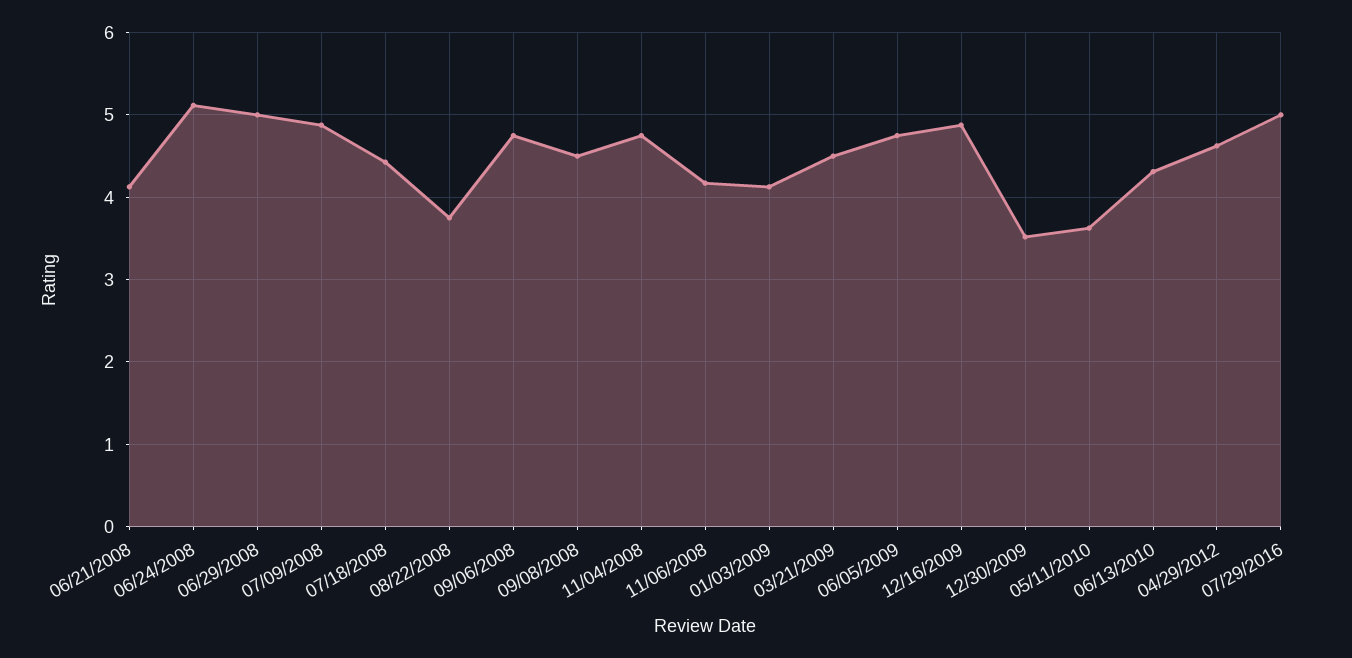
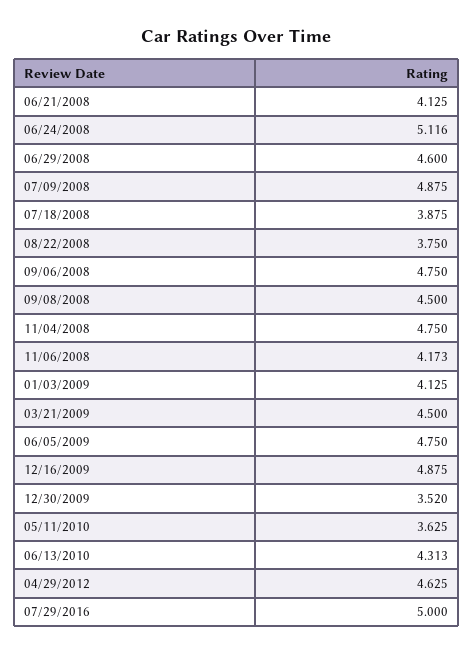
06/29/2008: 5 -> 4.6
07/18/2008: 4.4 -> 3.875

